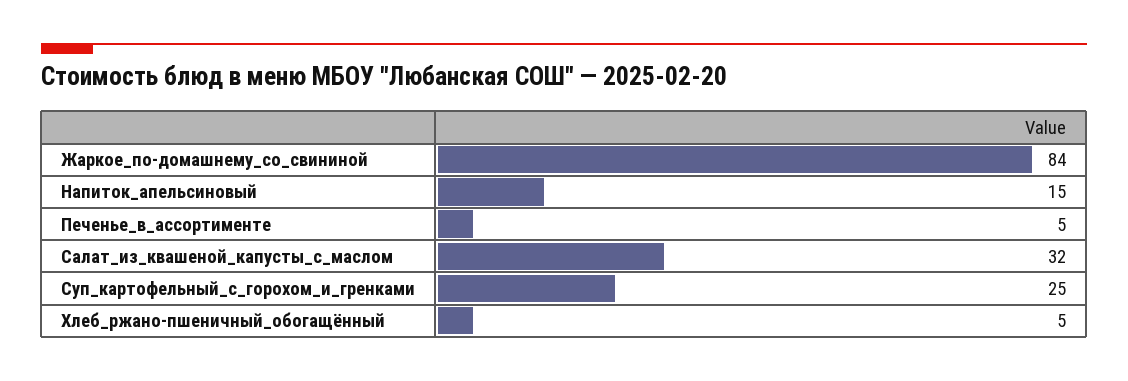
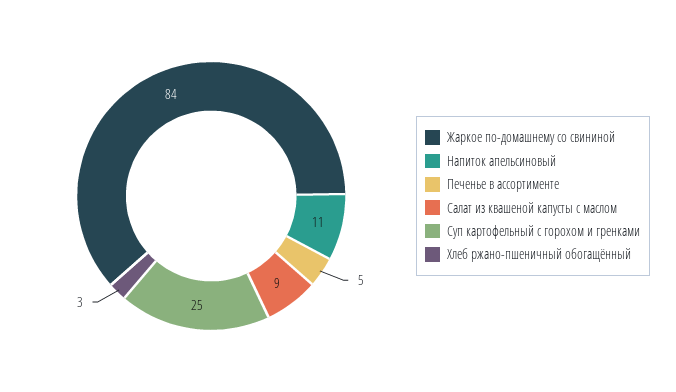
Напиток_апельсиновый: 15 -> 11
Салат_из_квашеной_капусты_с_маслом: 32 -> 9
Хлеб_ржано-пшеничный_обогащённый: 5 -> 3

